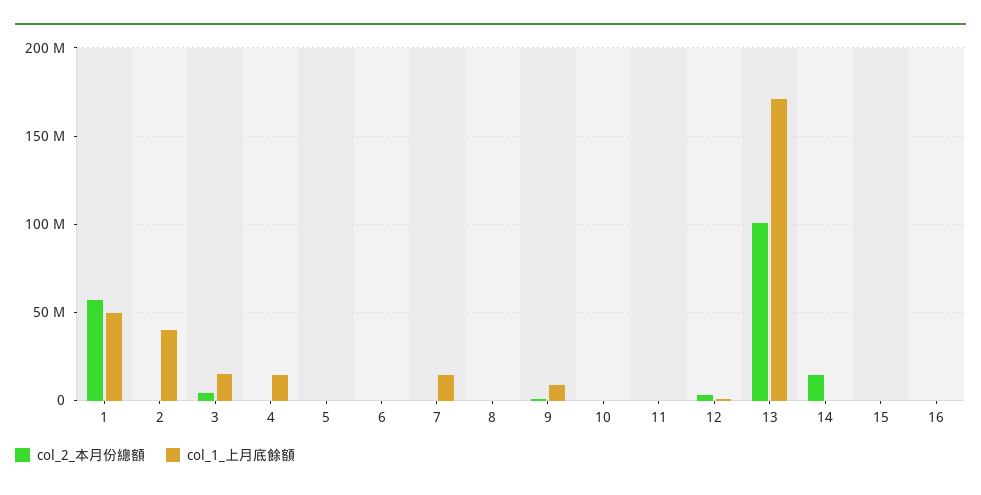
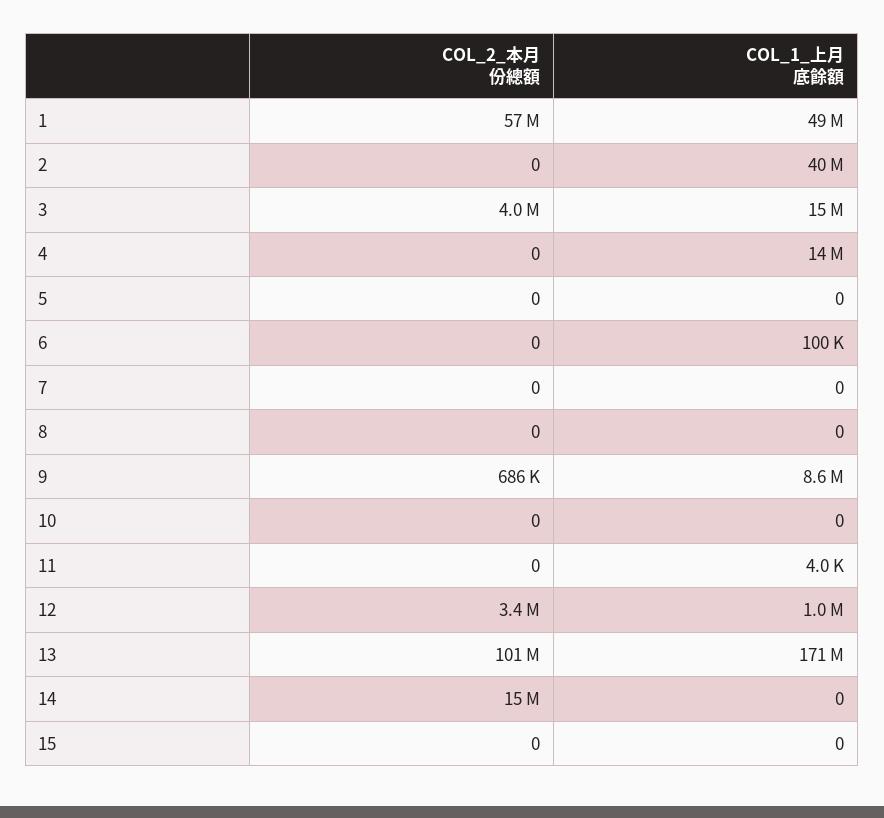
col_1_上月底餘額, 7: 15000000 -> 0
col_2_本月份總額, 16: 0 -> none
col_1_上月底餘額, 16: 0 -> none

